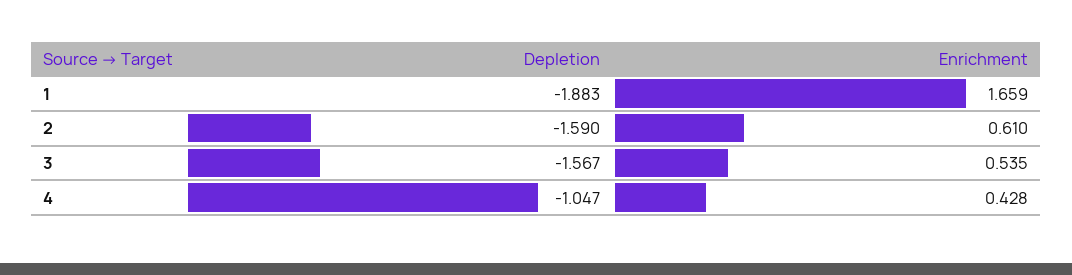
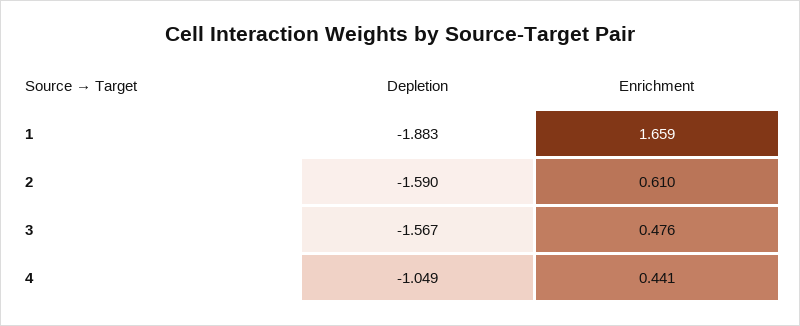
Enrichment, 3: 0.535 -> 0.476
Depletion, 4: -1.047 -> -1.049
Enrichment, 4: 0.428 -> 0.441

